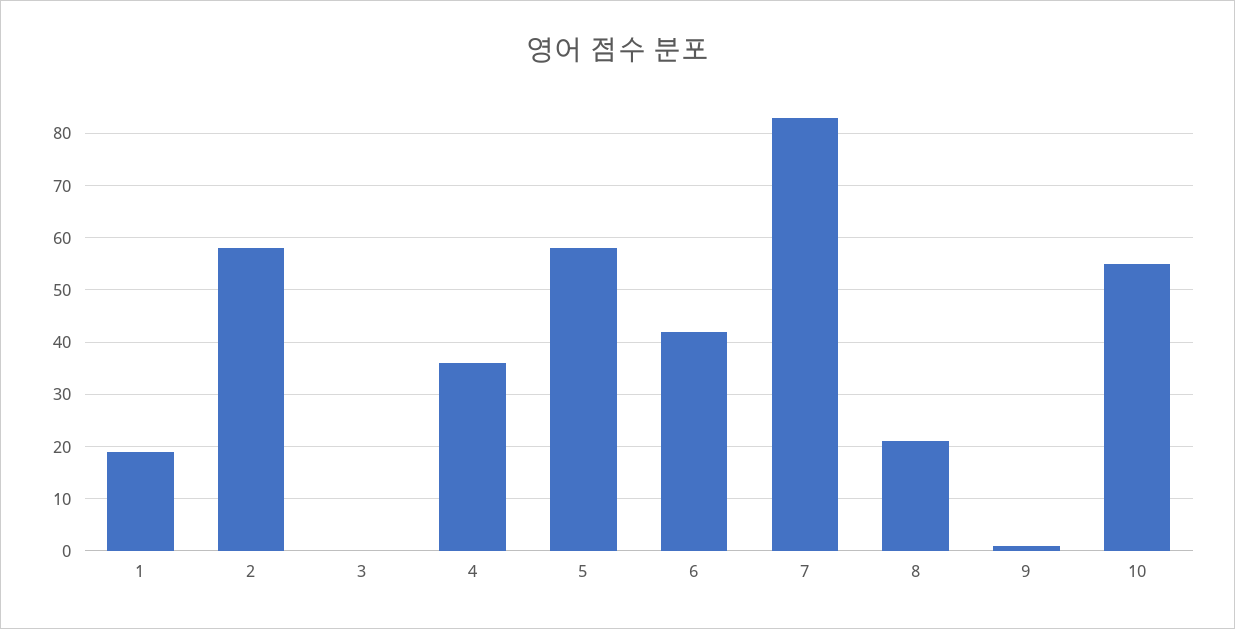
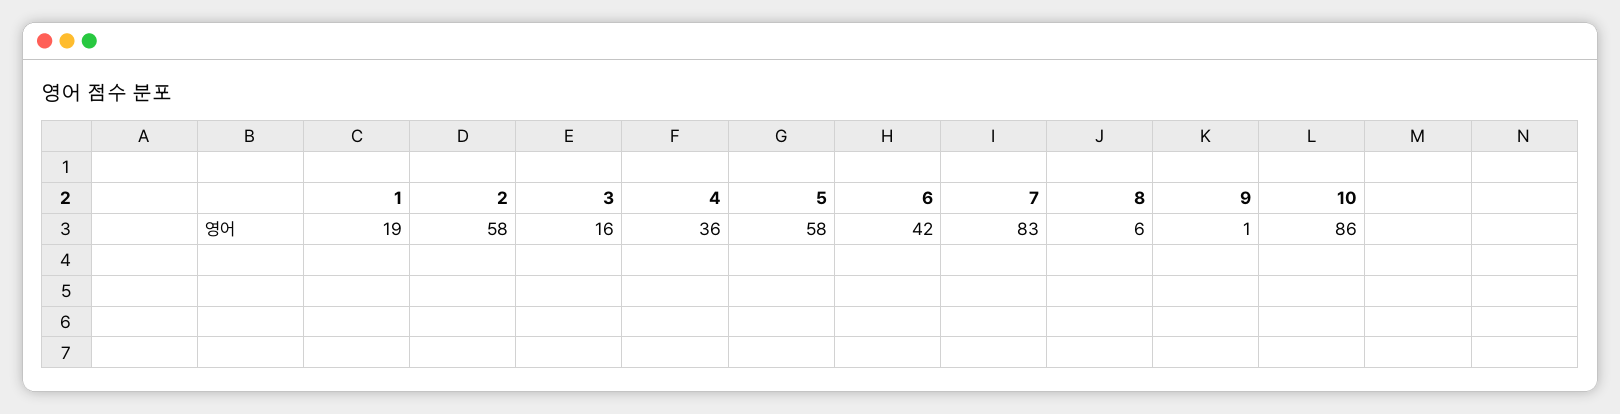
3: 0 -> 16
8: 20 -> 6
10: 55 -> 86

